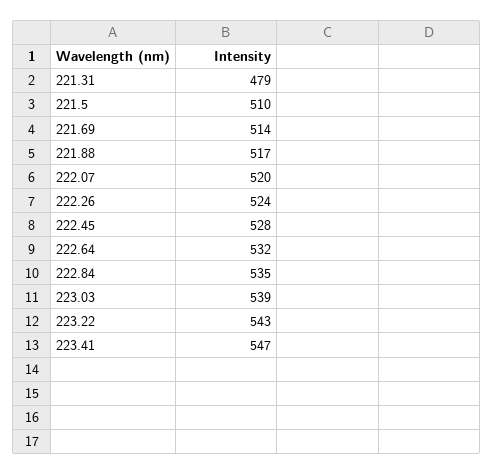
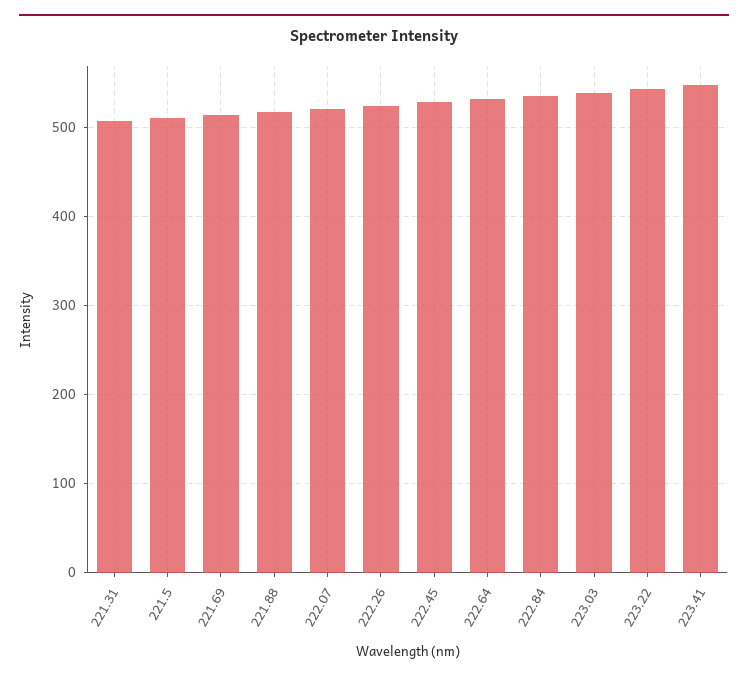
221.31: 479 -> 510

